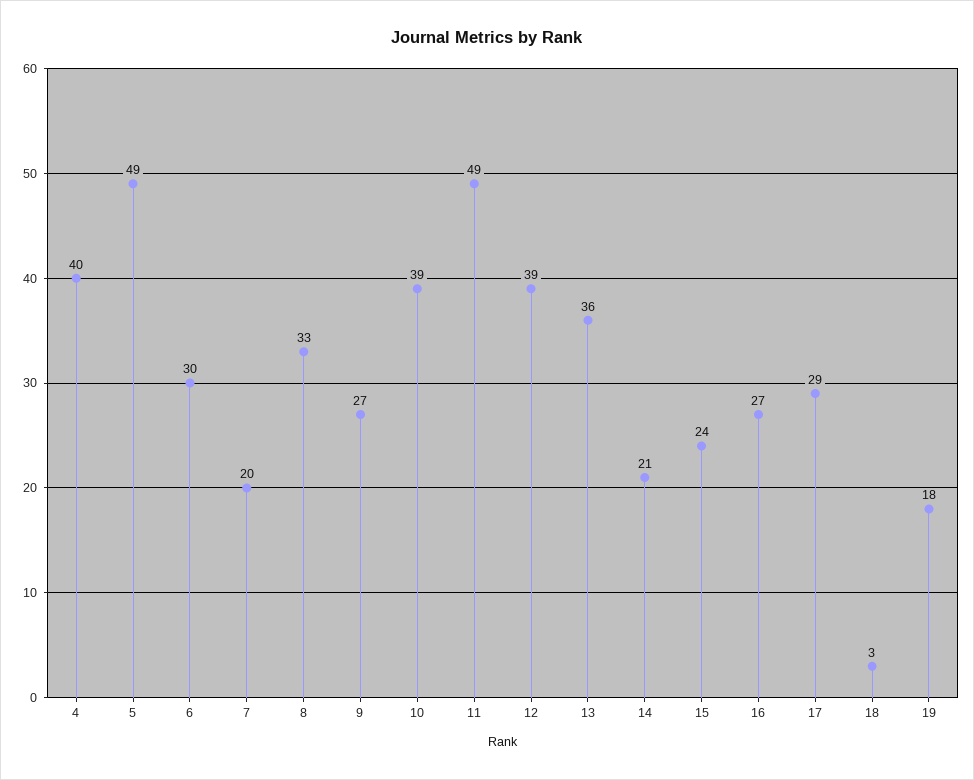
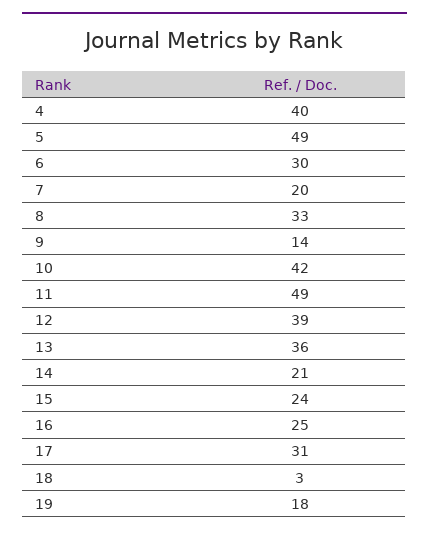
9: 27 -> 14
10: 39 -> 42
16: 27 -> 25
17: 29 -> 31

